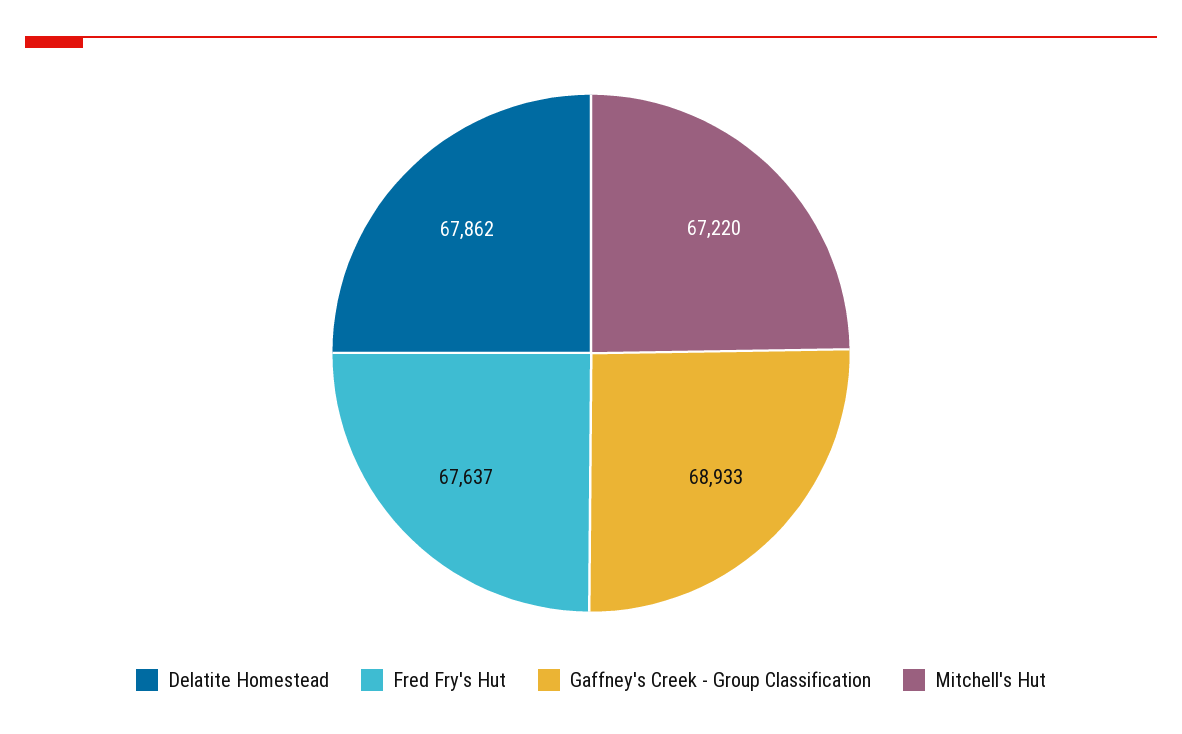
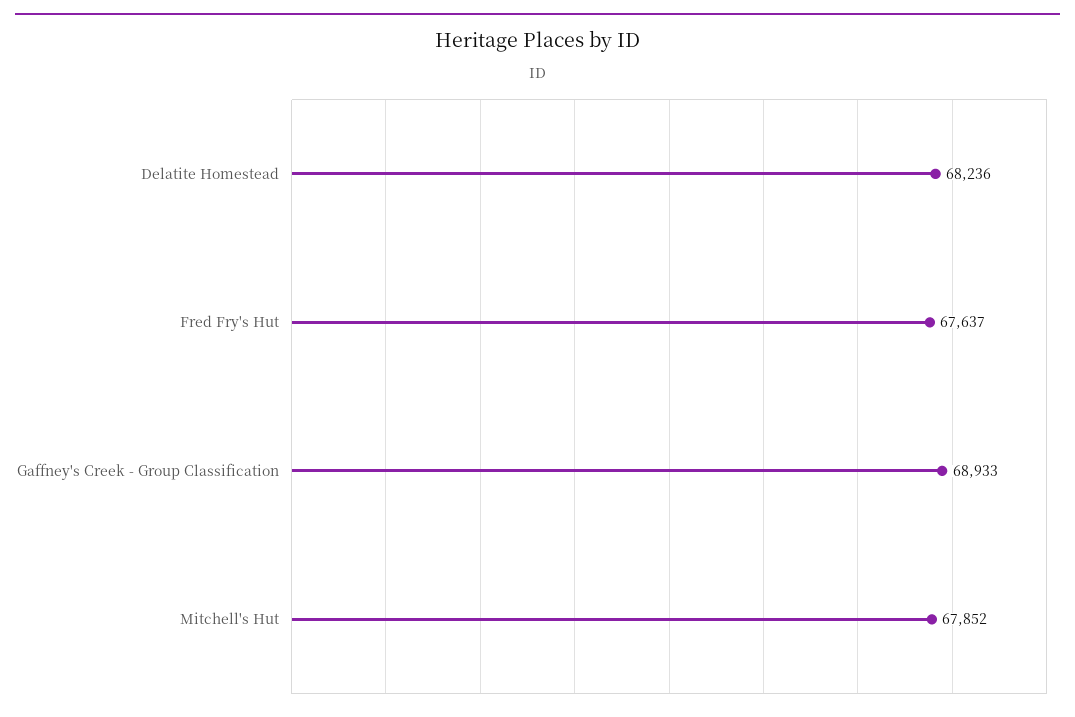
Delatite Homestead: 67862 -> 68236
Mitchell's Hut: 67220 -> 67852

